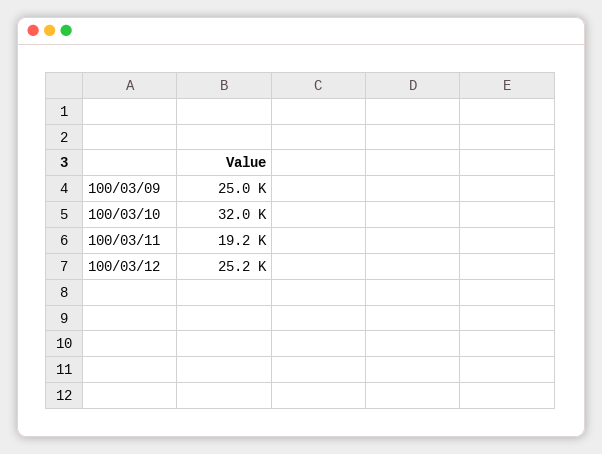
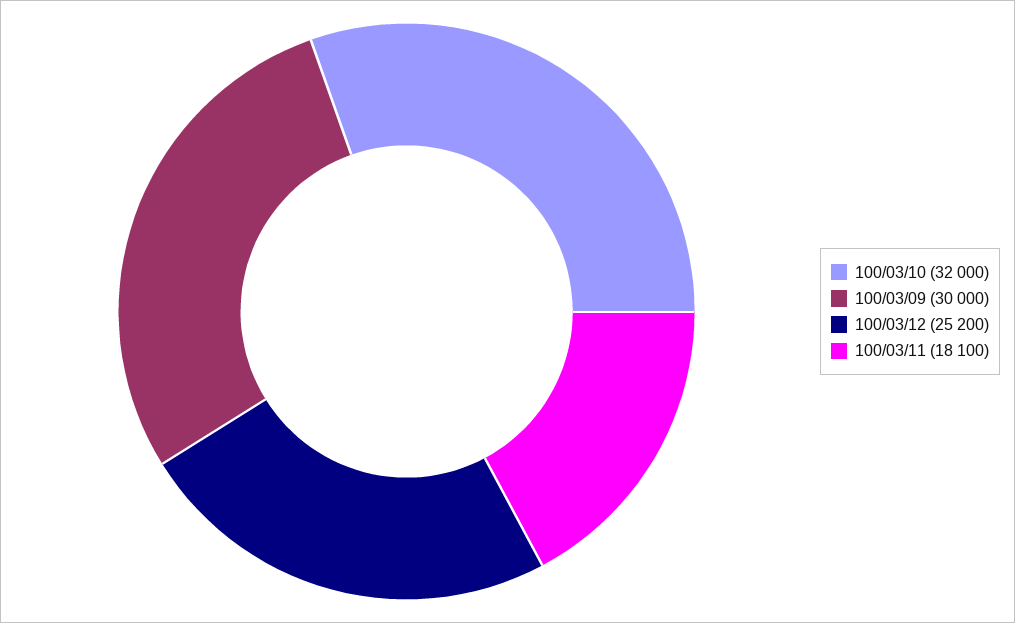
100/03/09: 25000 -> 30000
100/03/11: 19200 -> 18100

